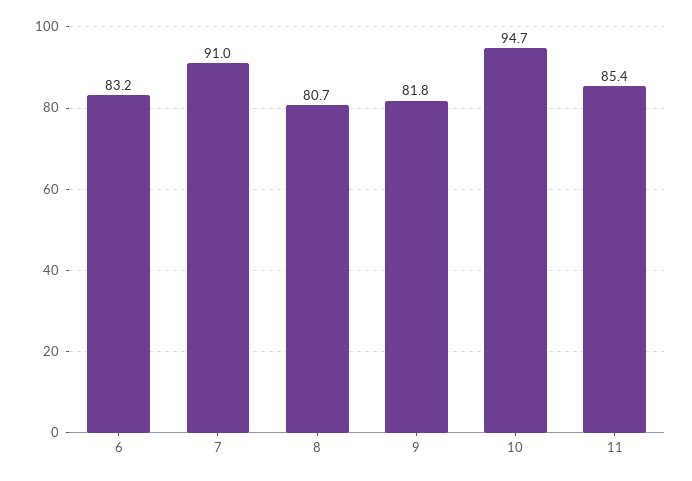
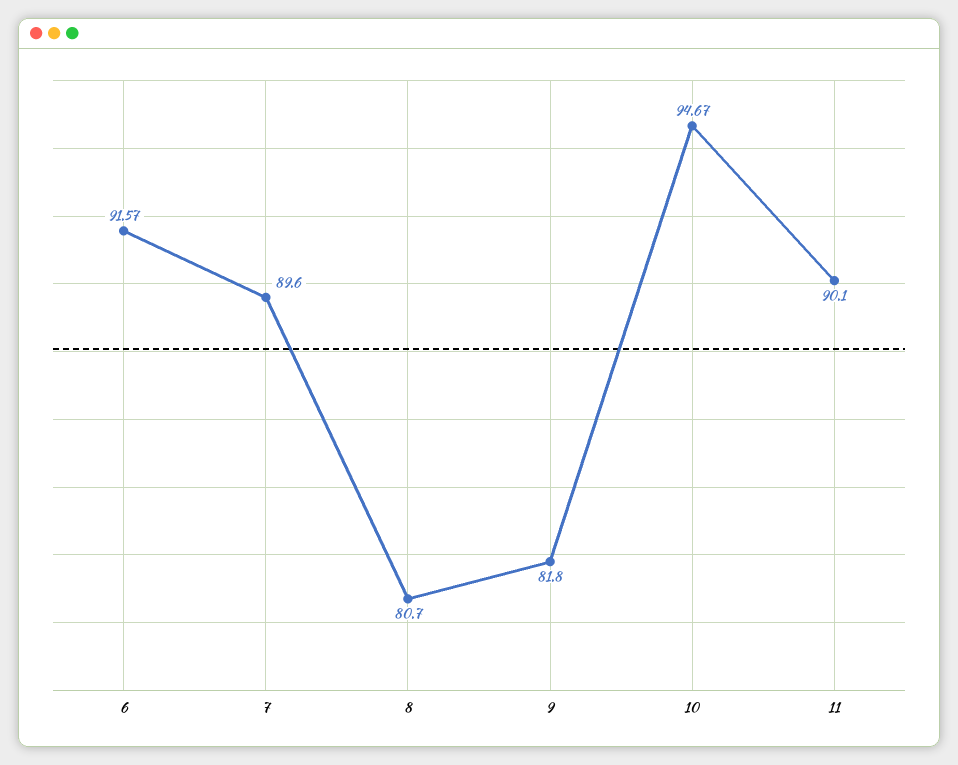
6: 83.2 -> 91.57
7: 91 -> 89.6
11: 85.4 -> 90.1

